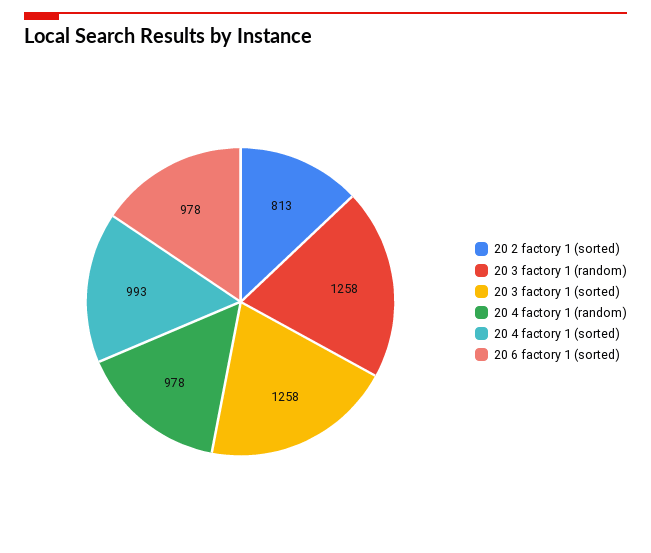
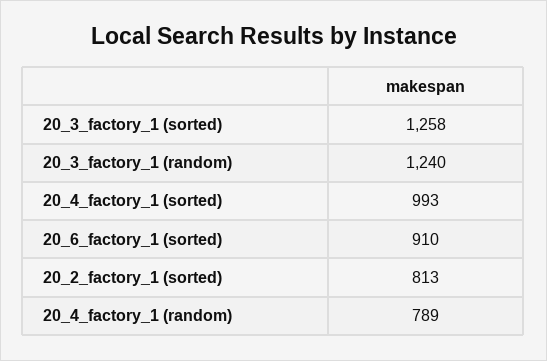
20 3 factory 1 (random): 1258 -> 1240
20 4 factory 1 (random): 978 -> 789
20 6 factory 1 (sorted): 978 -> 910

